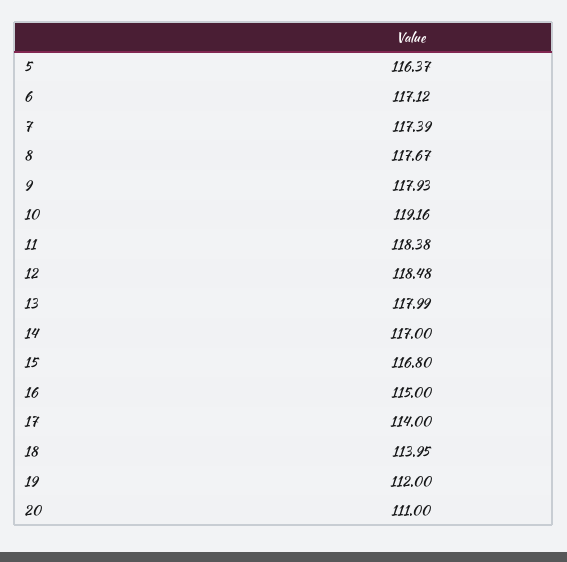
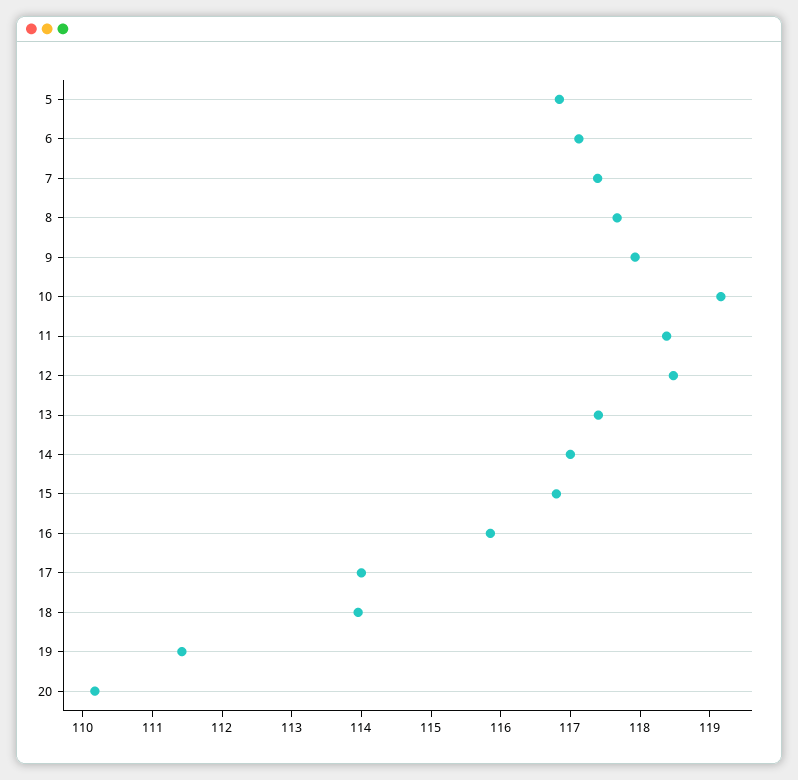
5: 116.37 -> 116.8
13: 117.99 -> 117.4
16: 115 -> 115.8
19: 112 -> 111.4
20: 111 -> 110.2

